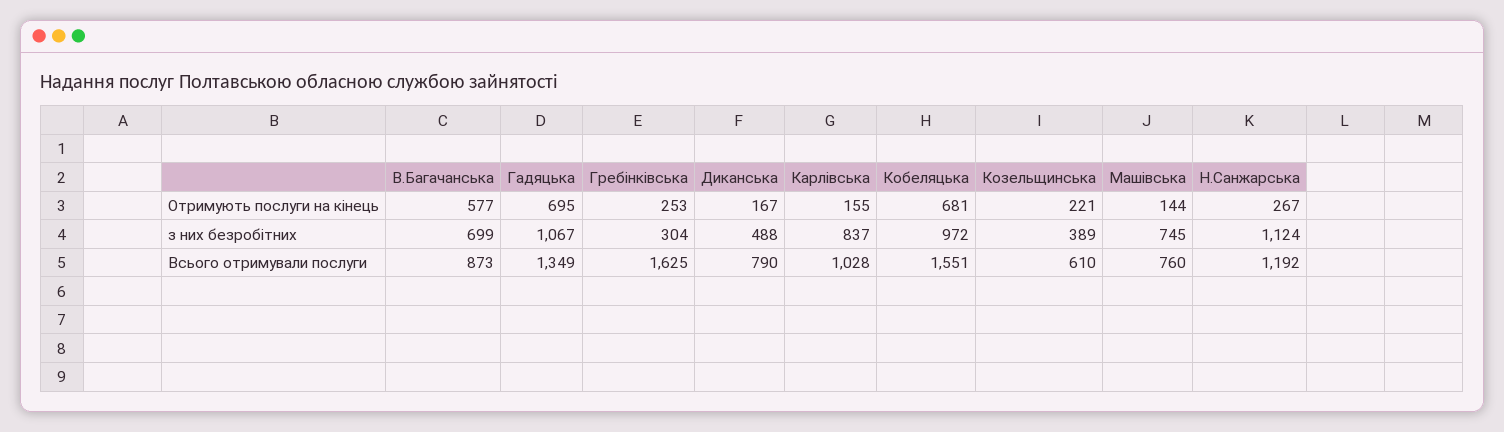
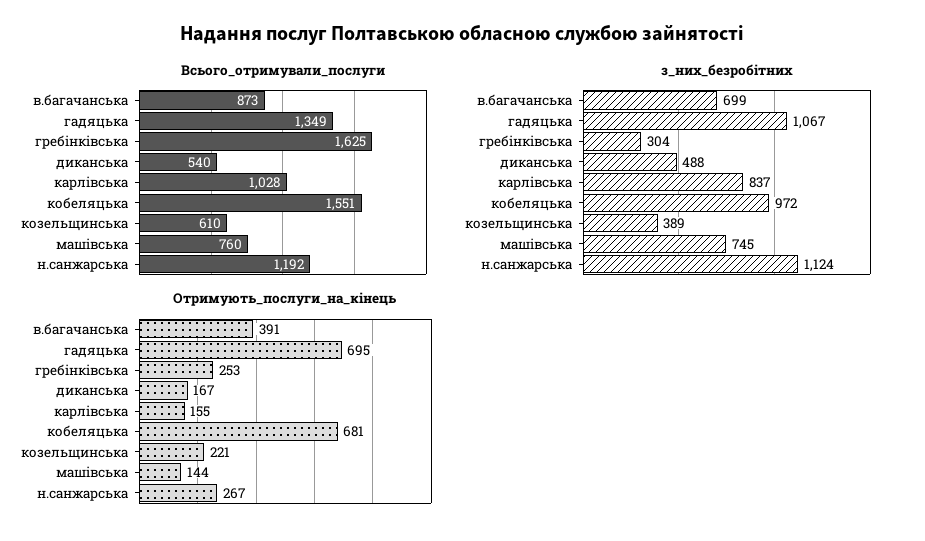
Отримують послуги на кінець, В.Багачанська: 577 -> 391
Всього отримували послуги, Диканська: 790 -> 540

